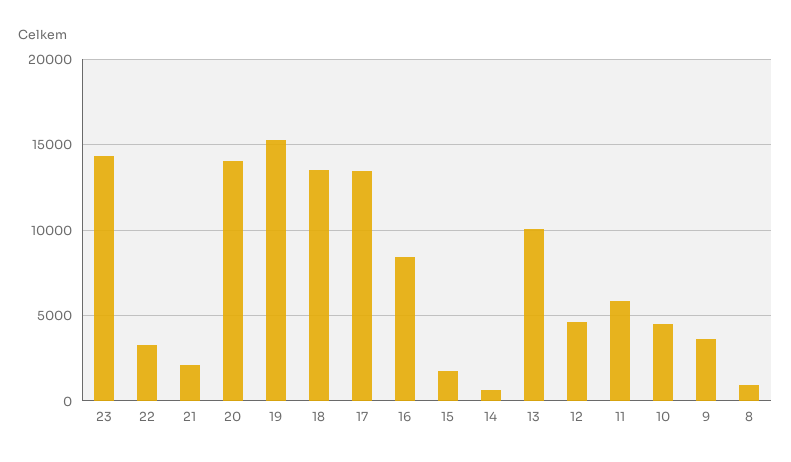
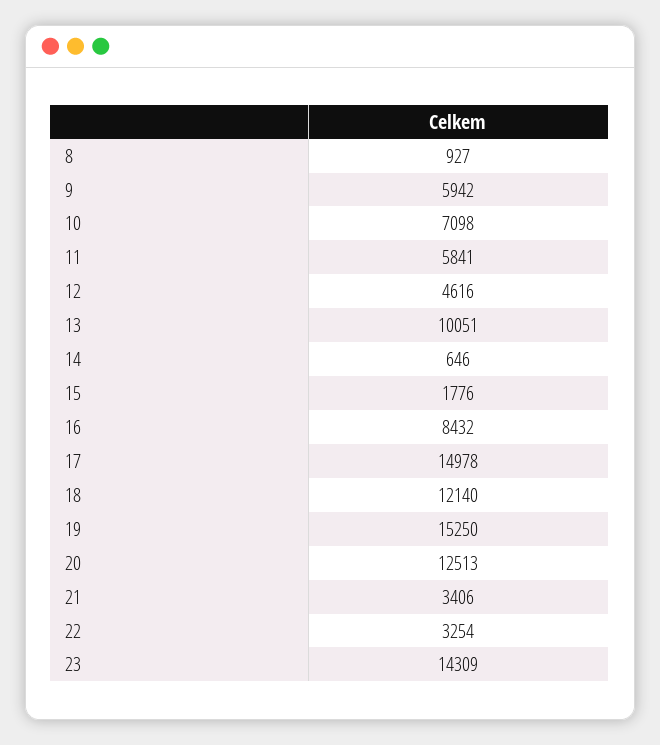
21: 2000 -> 3406
20: 14000 -> 12513
18: 13500 -> 12140
17: 13500 -> 14978
10: 4500 -> 7098
9: 3500 -> 5942

